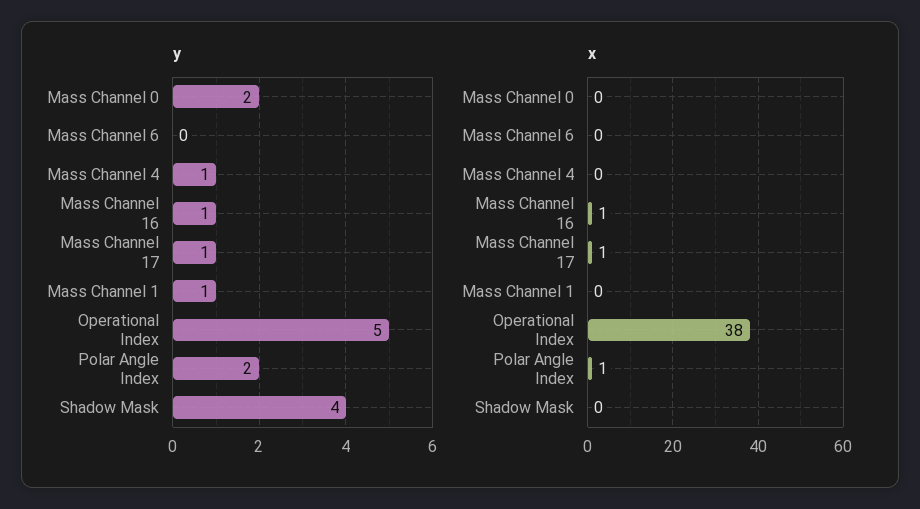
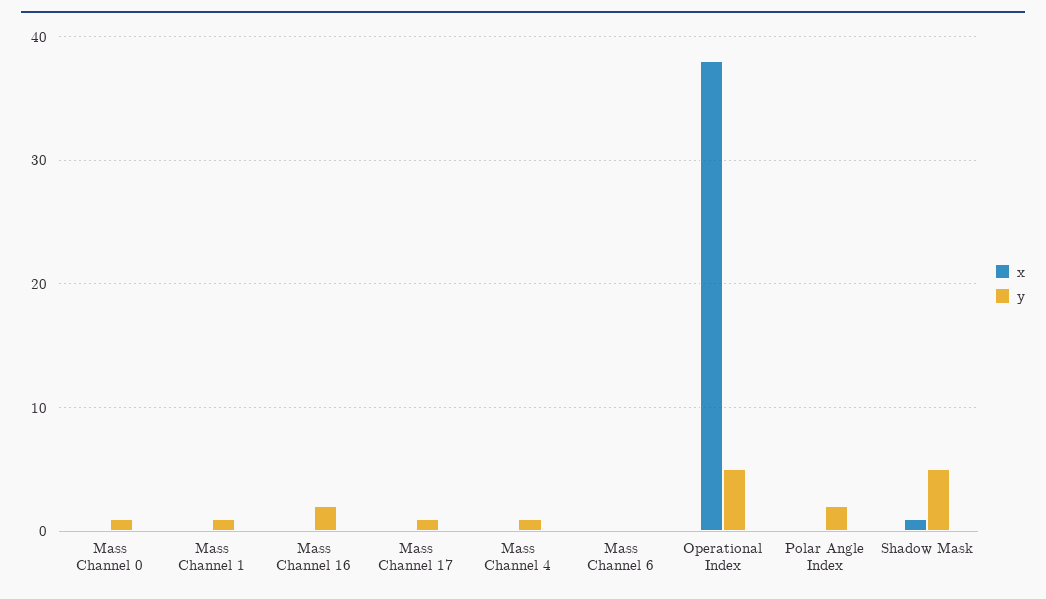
y, Mass Channel 0: 2 -> 1
y, Mass Channel 16: 1 -> 2
y, Shadow Mask: 4 -> 5
x, Mass Channel 16: 1 -> 0
x, Mass Channel 17: 1 -> 0
x, Polar Angle Index: 1 -> 0
x, Shadow Mask: 0 -> 1

